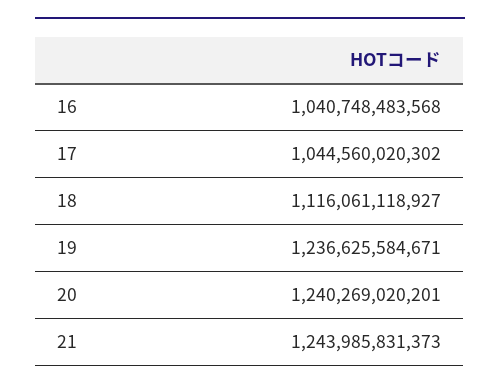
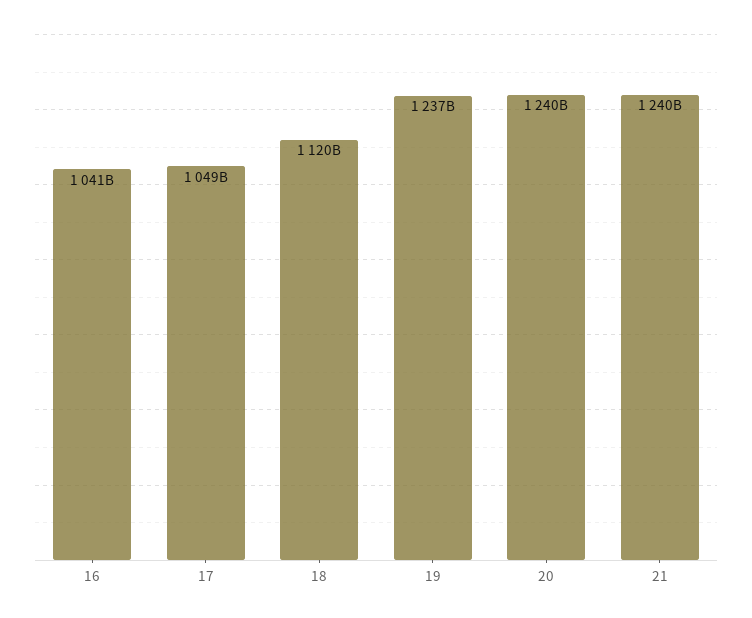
17: 1044560020302 -> 1049000000000
18: 1116061118927 -> 1120000000000
21: 1243985831373 -> 1240000000000

